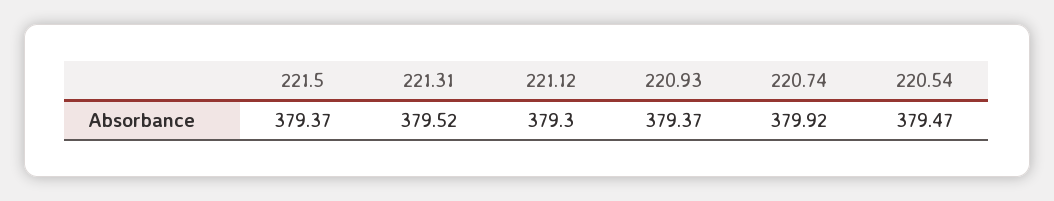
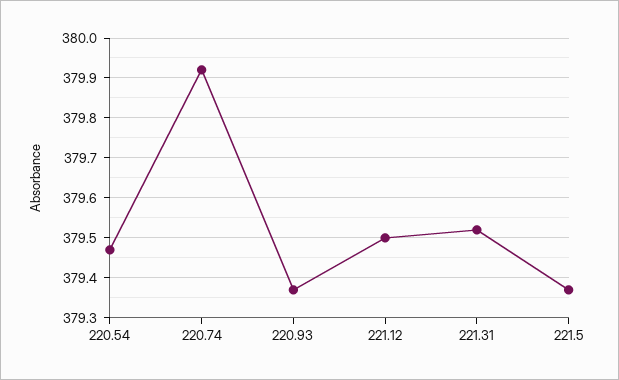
221.12: 379.3 -> 379.5

